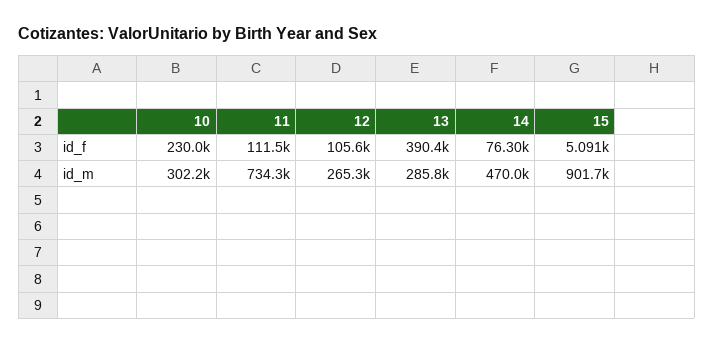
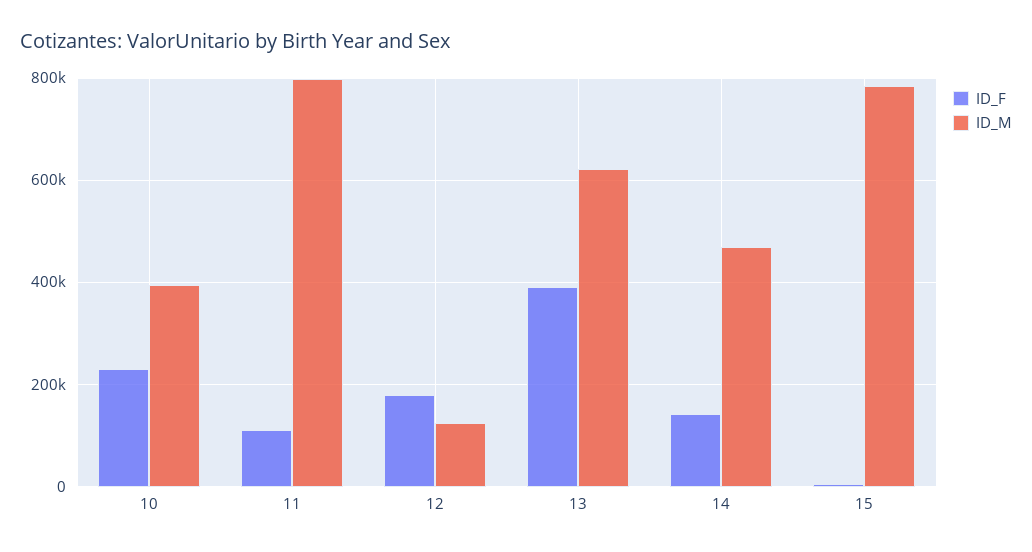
id_f, 12: 105600 -> 180000
id_f, 14: 76300 -> 140000
id_m, 10: 302200 -> 400000
id_m, 11: 734300 -> 800000
id_m, 12: 265300 -> 120000
id_m, 13: 285800 -> 620000
id_m, 15: 901700 -> 780000

